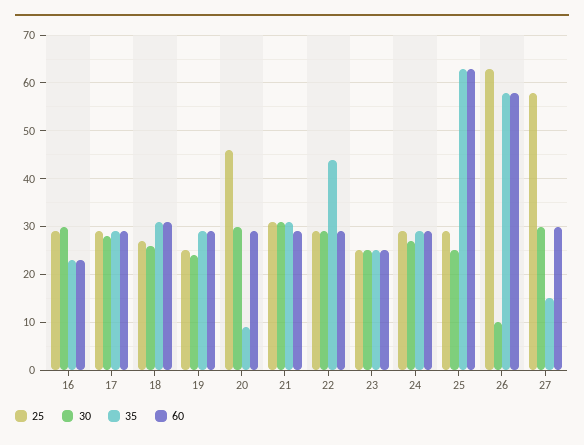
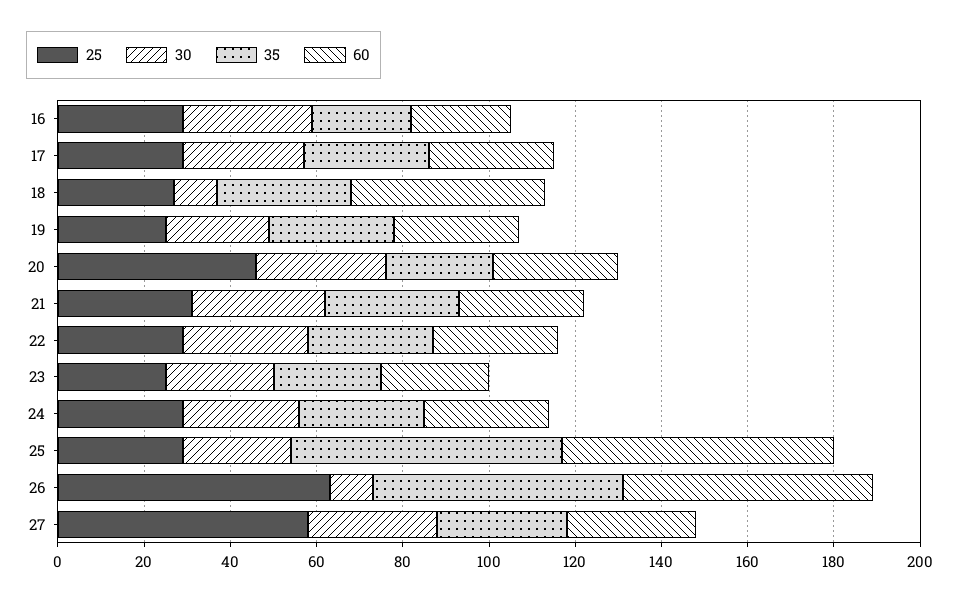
30, 18: 25 -> 10
60, 18: 30 -> 45
35, 20: 10 -> 25
35, 22: 45 -> 30
35, 27: 15 -> 30

